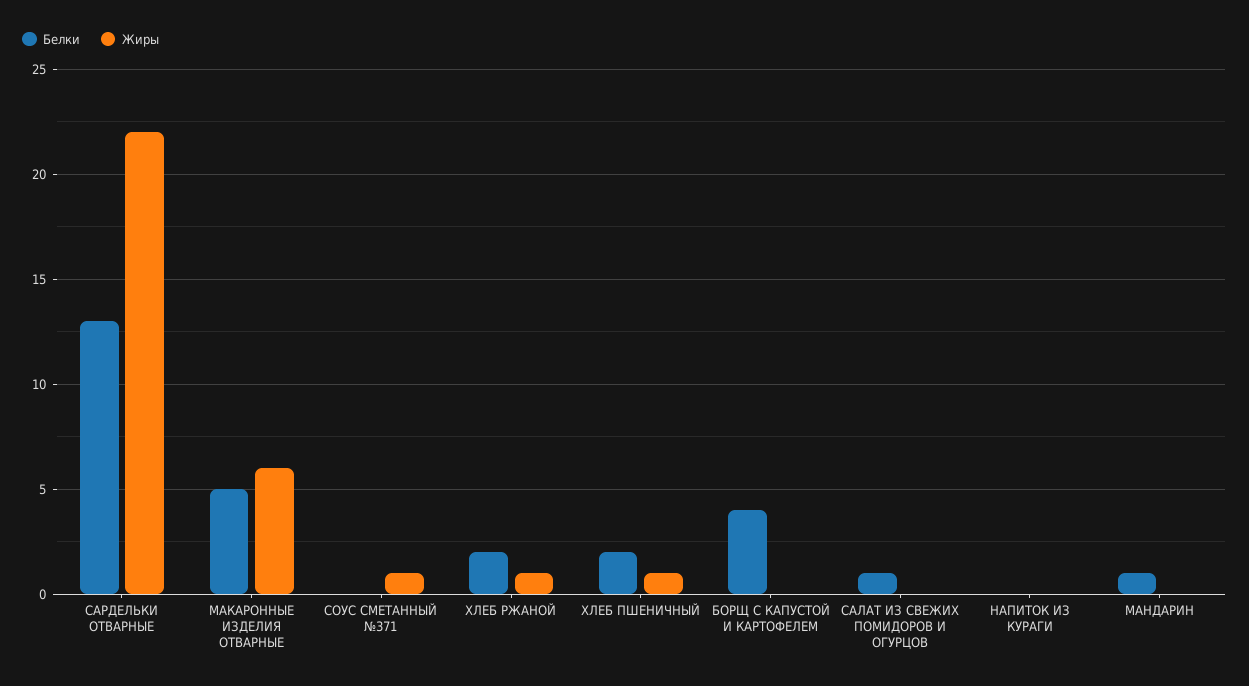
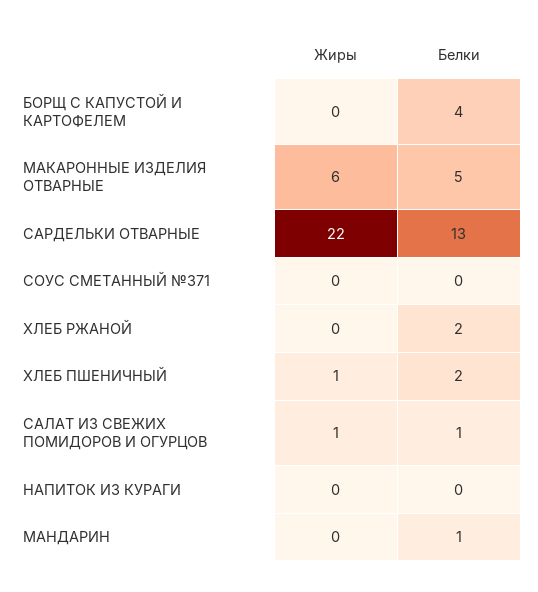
Жиры, СОУС СМЕТАННЫЙ №371: 1 -> 0
Жиры, ХЛЕБ РЖАНОЙ: 1 -> 0
Жиры, САЛАТ ИЗ СВЕЖИХ ПОМИДОРОВ И ОГУРЦОВ: 0 -> 1

